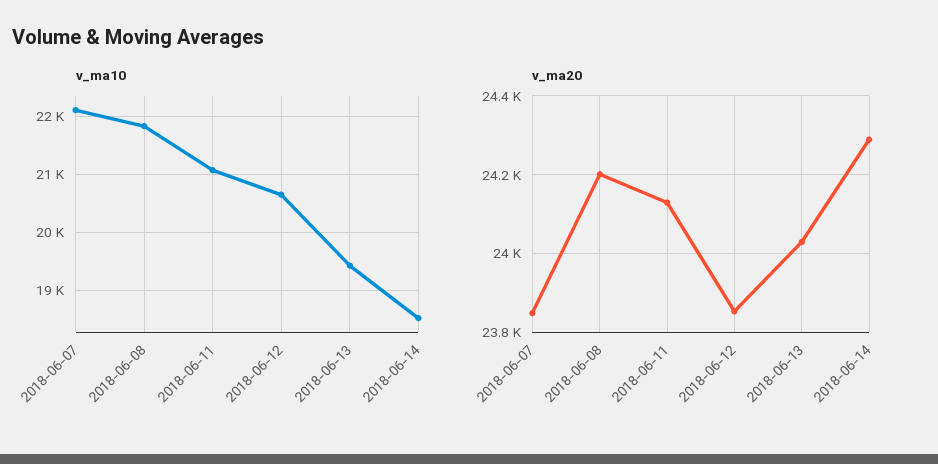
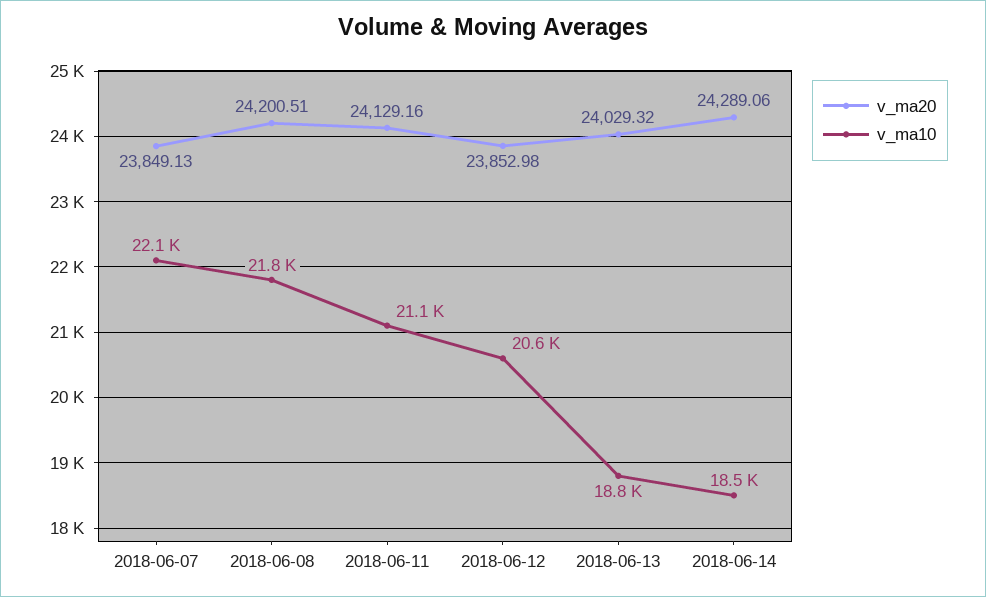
v_ma10, 2018-06-13: 19400 -> 18800

